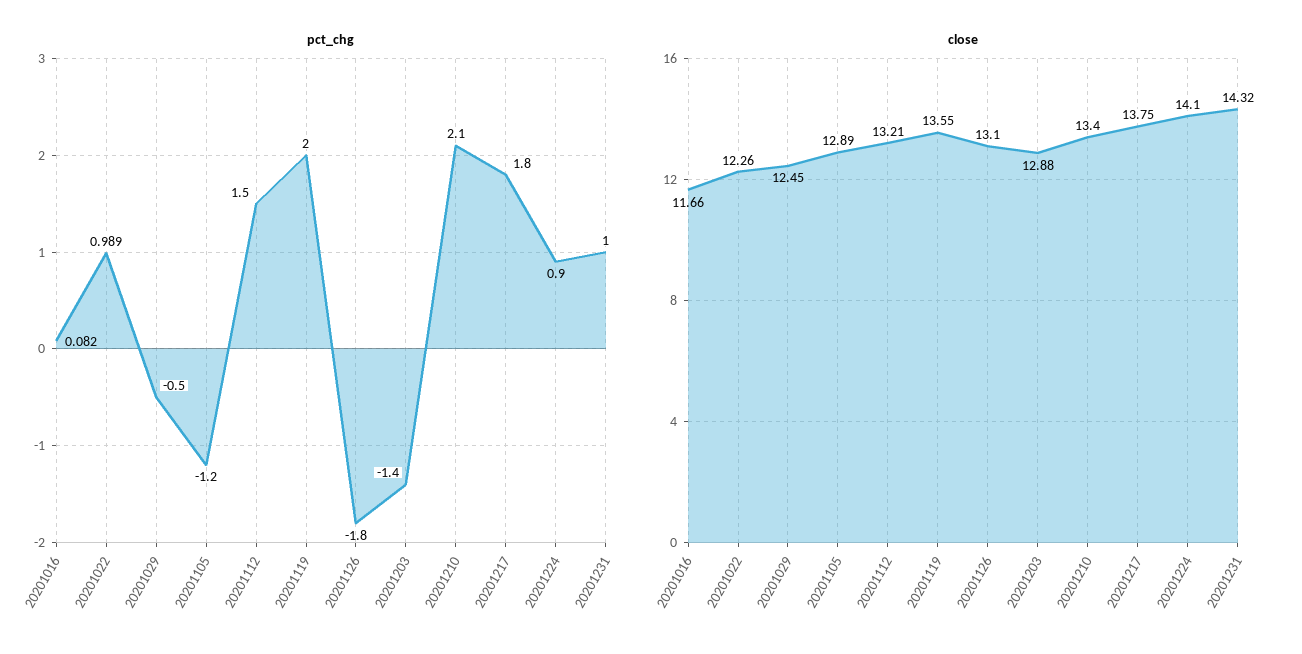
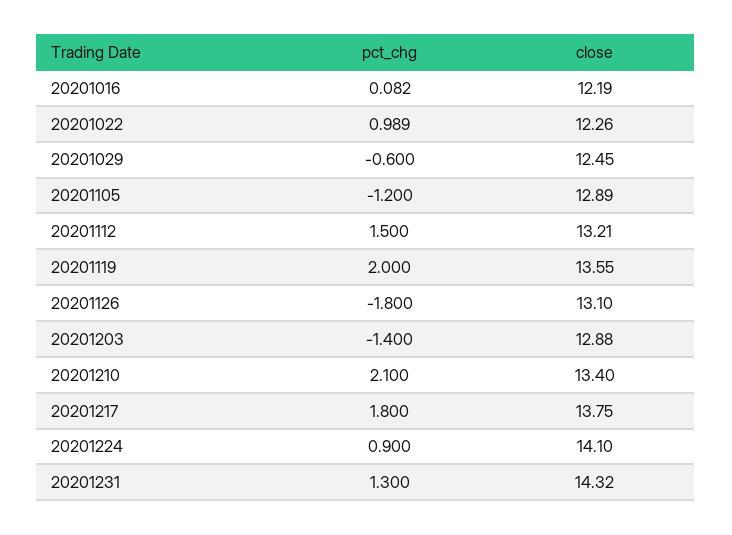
pct_chg, 20201029: -0.5 -> -0.6
pct_chg, 20201231: 1 -> 1.3
close, 20201016: 11.66 -> 12.19

